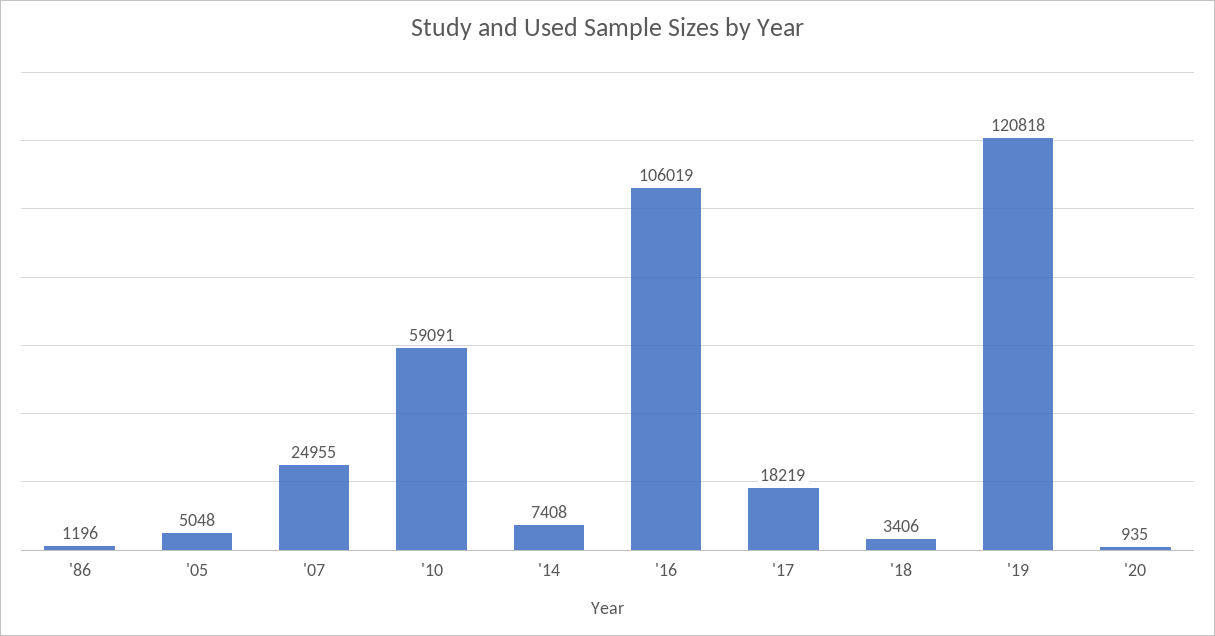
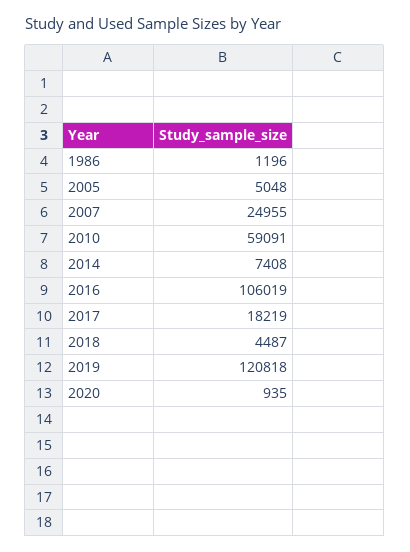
'18: 3406 -> 4487

